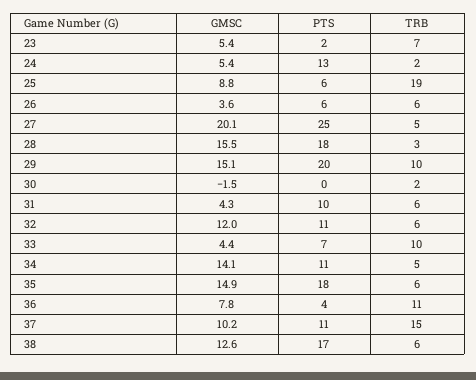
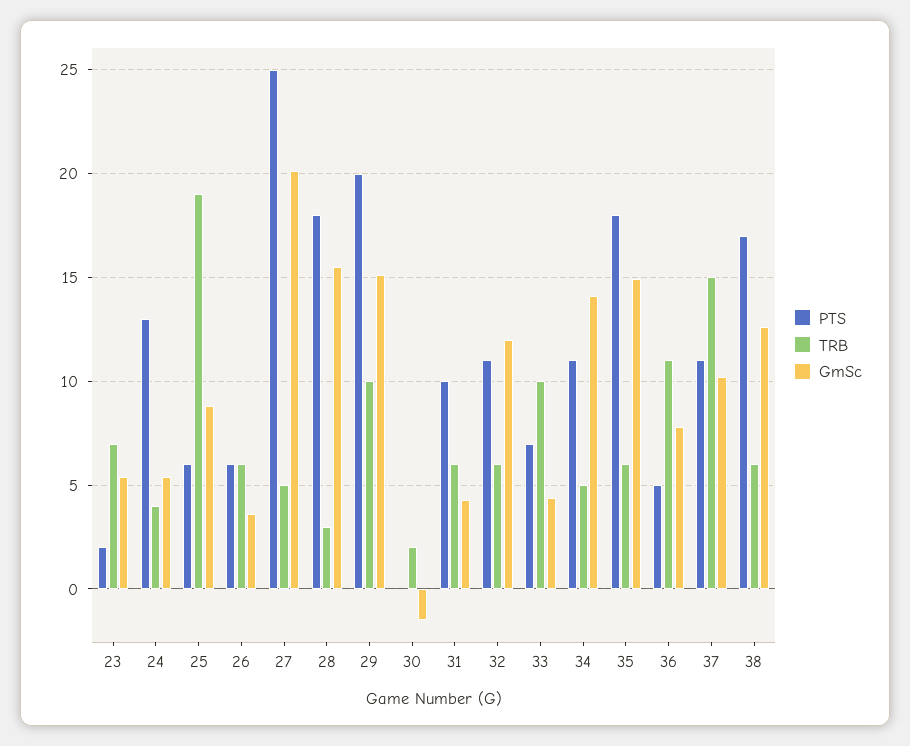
TRB, 24: 2 -> 4
PTS, 36: 4 -> 5

